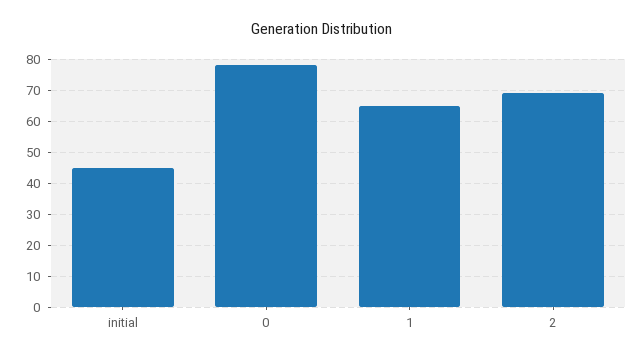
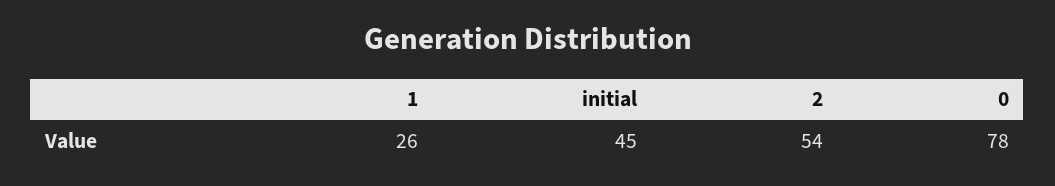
1: 65 -> 26
2: 70 -> 54

